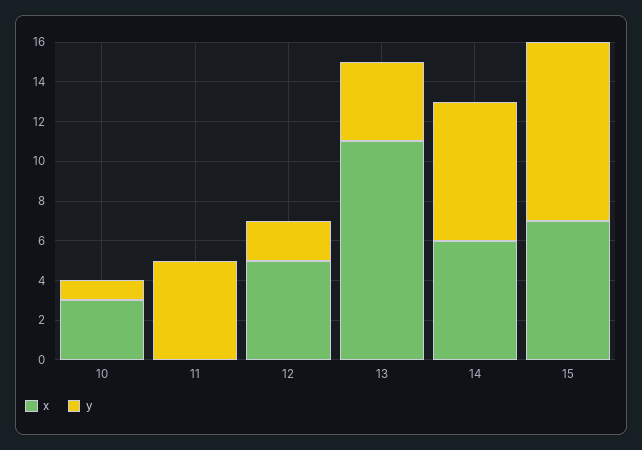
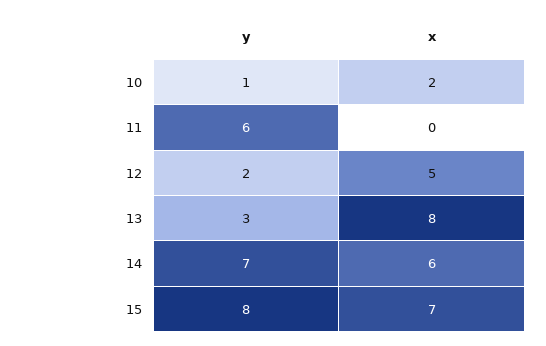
x, 10: 3 -> 2
y, 11: 5 -> 6
x, 13: 11 -> 8
y, 13: 4 -> 3
y, 15: 9 -> 8

